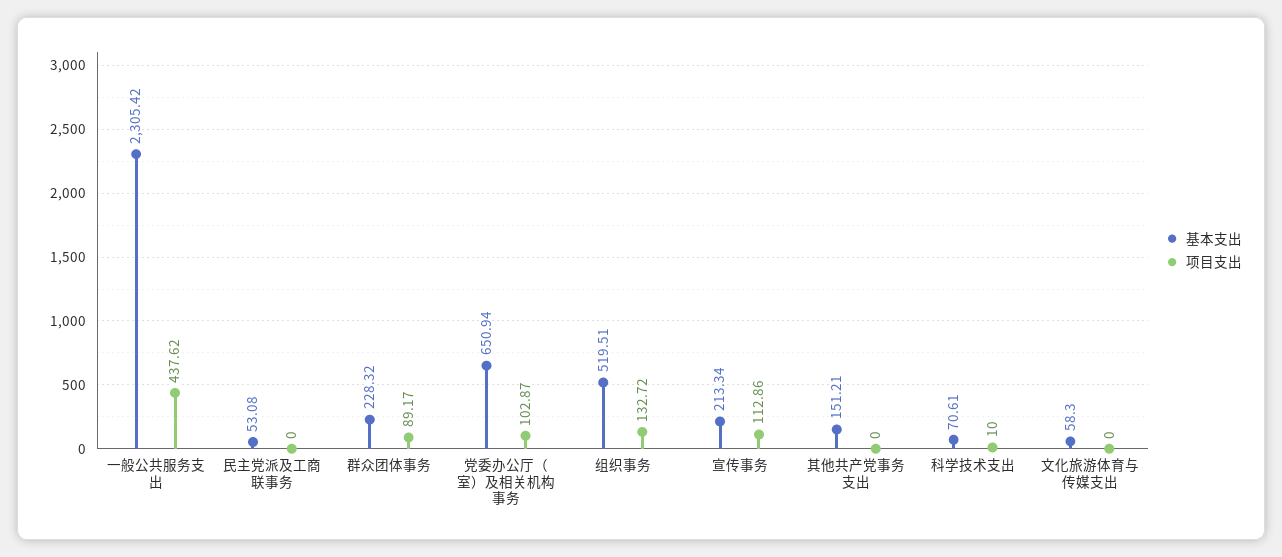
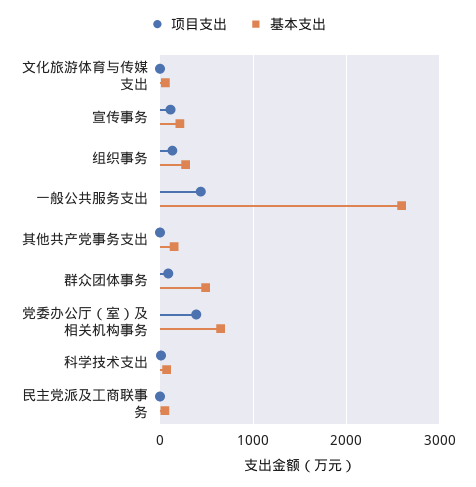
基本支出, 一般公共服务支出: 2305.42 -> 2600
基本支出, 群众团体事务: 228.32 -> 500
项目支出, 党委办公厅（室）及相关机构事务: 102.87 -> 400
基本支出, 组织事务: 519.51 -> 300

